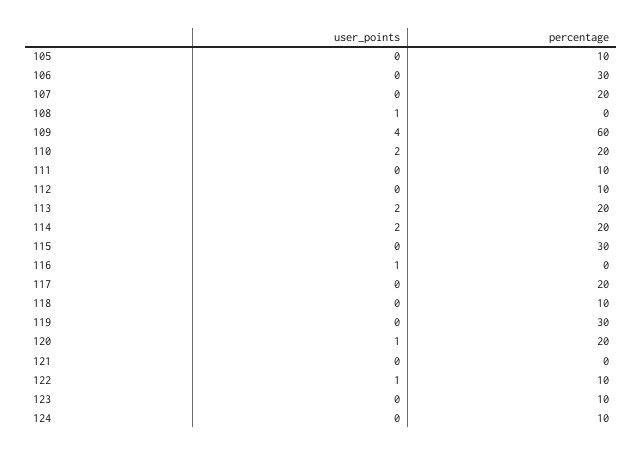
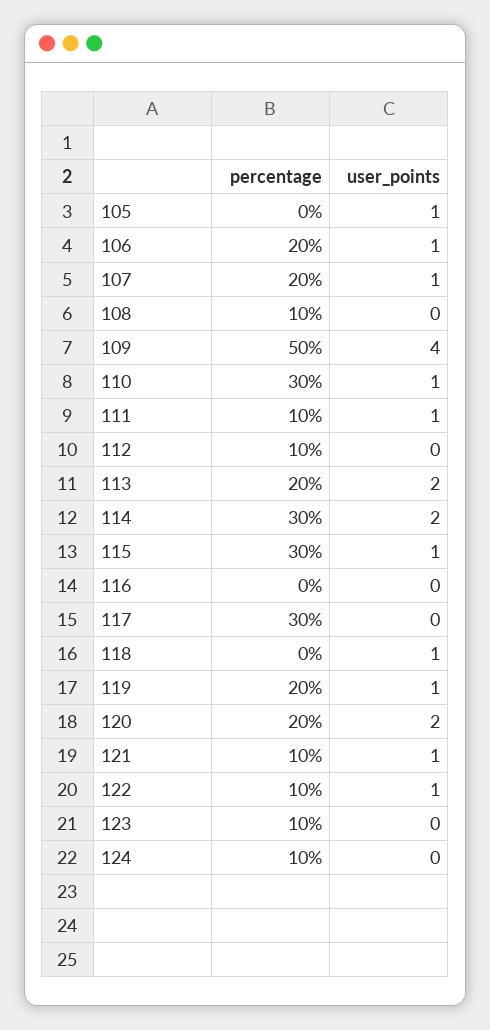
user_points, 105: 0 -> 1
percentage, 105: 10 -> 0
user_points, 106: 0 -> 1
percentage, 106: 30 -> 20
user_points, 107: 0 -> 1
user_points, 108: 1 -> 0
percentage, 108: 0 -> 10
percentage, 109: 60 -> 50
user_points, 110: 2 -> 1
percentage, 110: 20 -> 30
user_points, 111: 0 -> 1
percentage, 114: 20 -> 30
user_points, 115: 0 -> 1
user_points, 116: 1 -> 0
percentage, 117: 20 -> 30
user_points, 118: 0 -> 1
percentage, 118: 10 -> 0
user_points, 119: 0 -> 1
percentage, 119: 30 -> 20
user_points, 120: 1 -> 2
user_points, 121: 0 -> 1
percentage, 121: 0 -> 10

